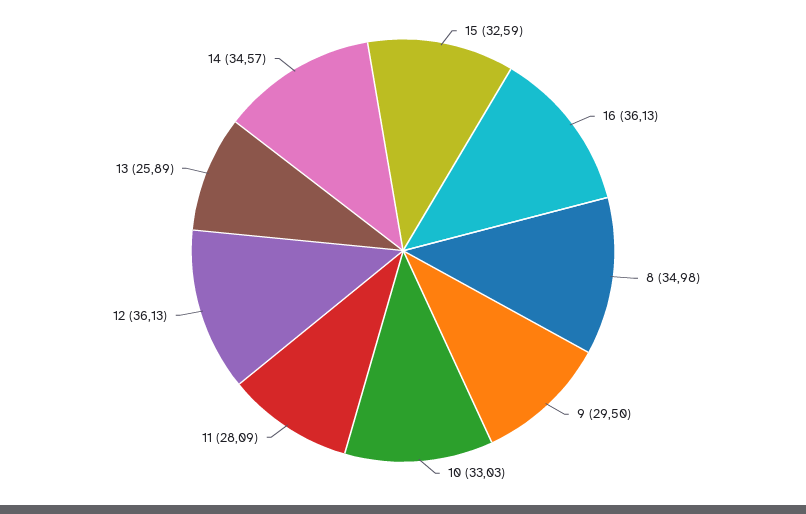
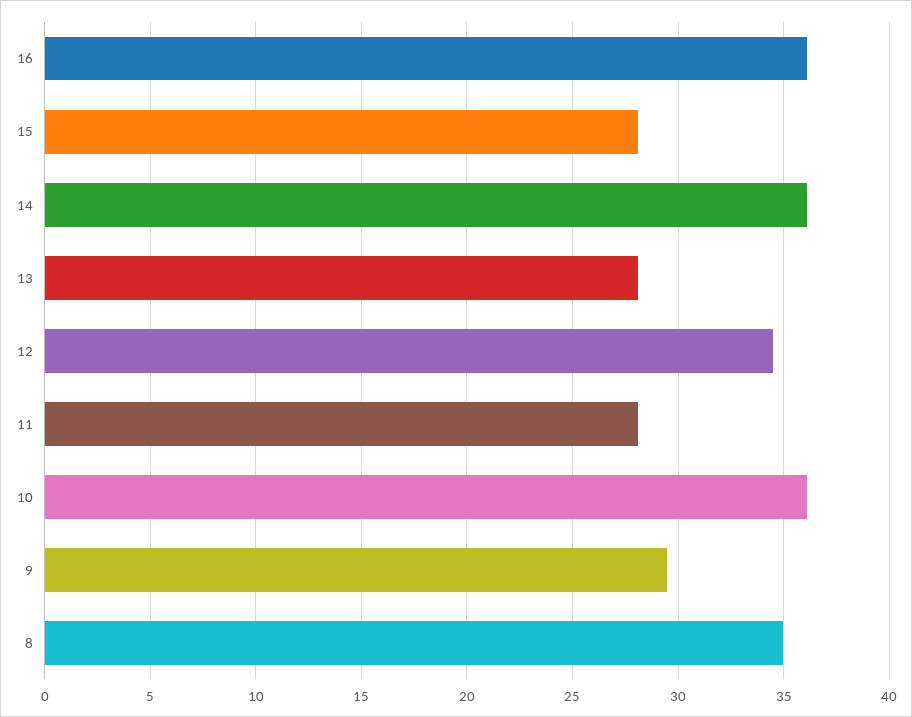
15: 32.59 -> 28
10: 33.03 -> 36
12: 36.13 -> 34.5
13: 25.89 -> 28
14: 34.57 -> 36

